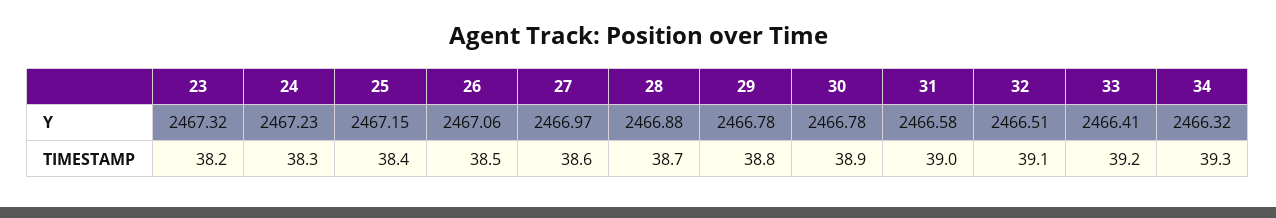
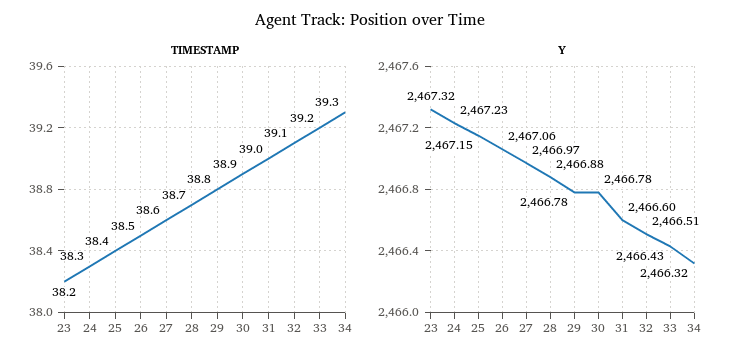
Y, 31: 2466.58 -> 2466.6
Y, 33: 2466.41 -> 2466.43

